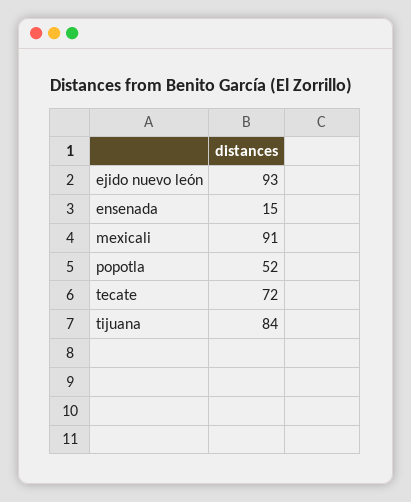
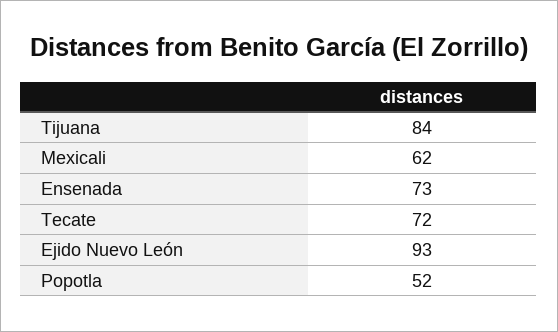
ensenada: 15 -> 73
mexicali: 91 -> 62

